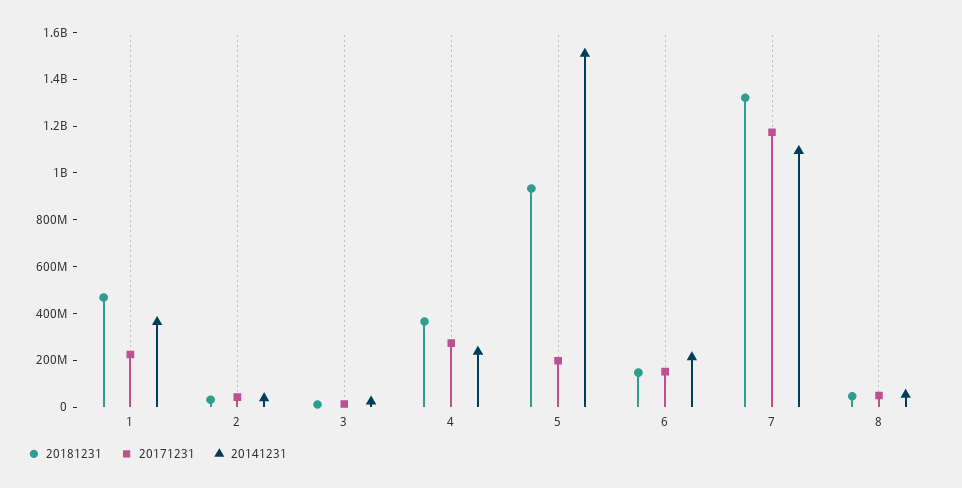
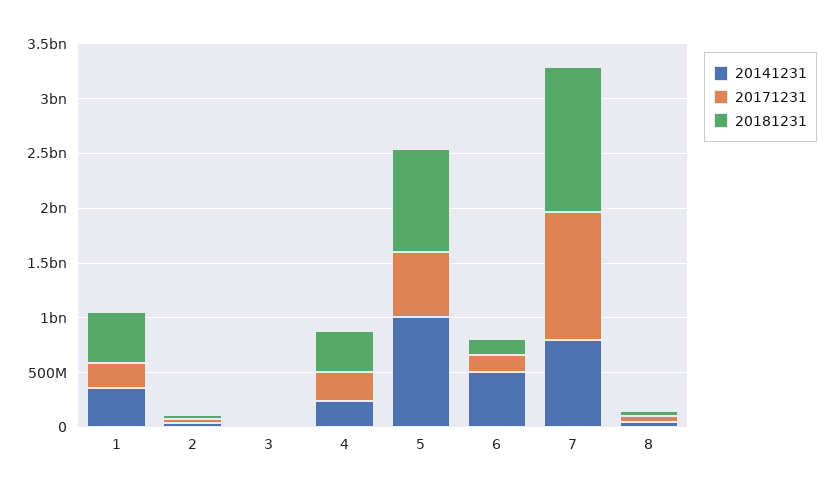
20171231, 5: 200000000 -> 600000000
20141231, 5: 1500000000 -> 1000000000
20141231, 6: 200000000 -> 500000000
20141231, 7: 1100000000 -> 800000000

